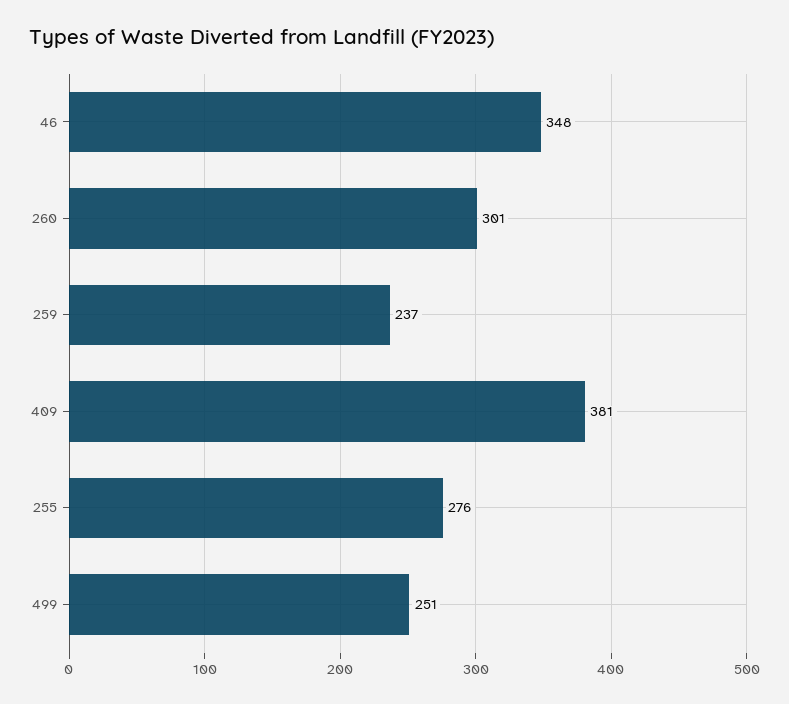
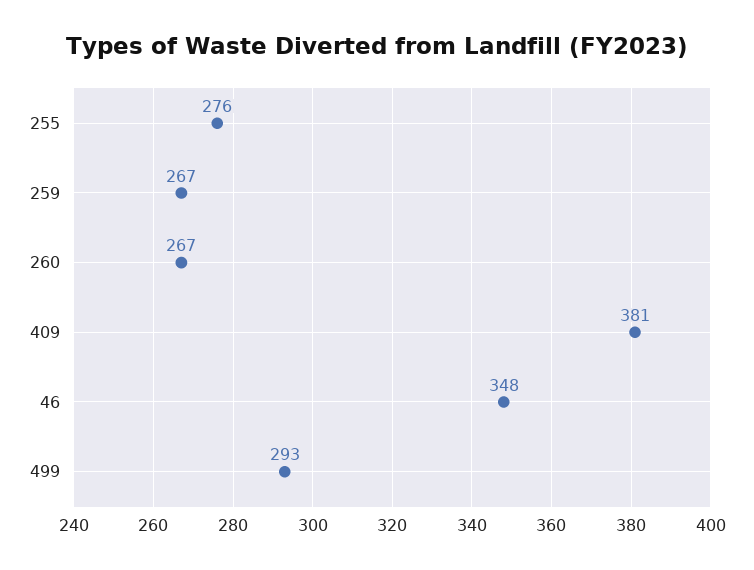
260: 301 -> 267
259: 237 -> 267
499: 251 -> 293

